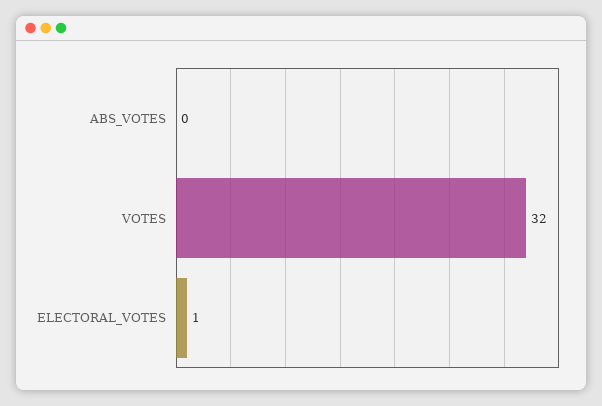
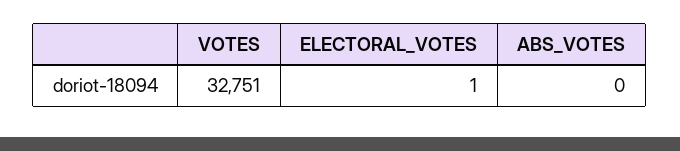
VOTES: 32 -> 32751

